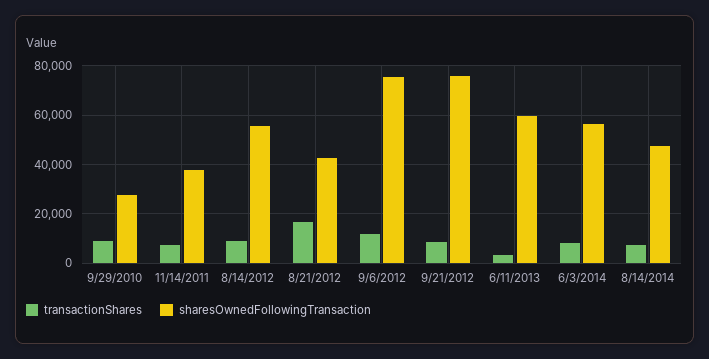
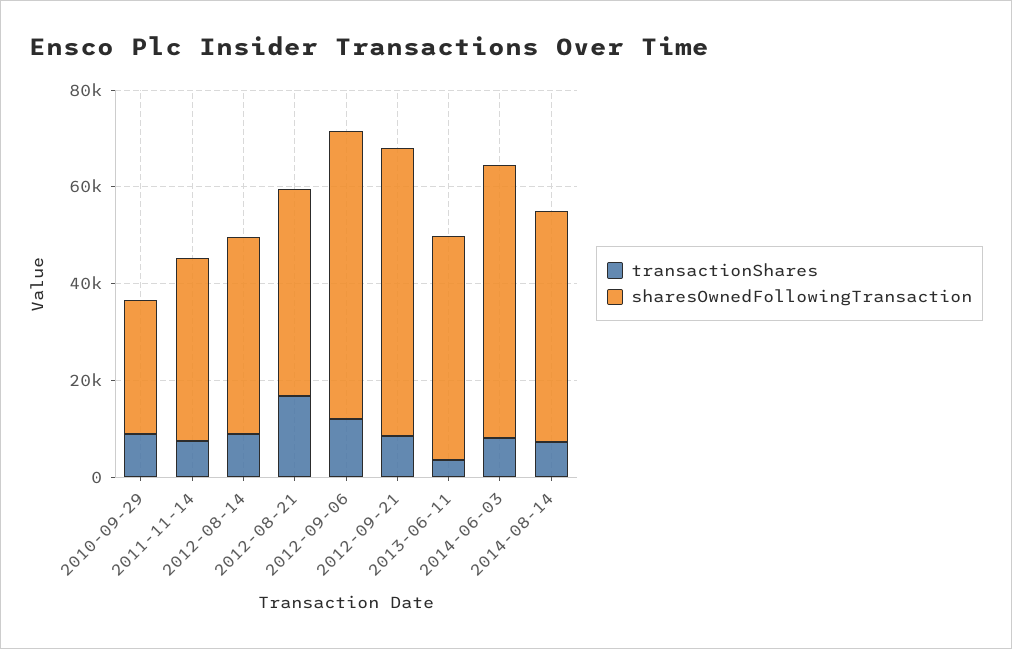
sharesOwnedFollowingTransaction, 8/14/2012: 55000 -> 40000
sharesOwnedFollowingTransaction, 9/6/2012: 75000 -> 60000
sharesOwnedFollowingTransaction, 9/21/2012: 75000 -> 60000
sharesOwnedFollowingTransaction, 6/11/2013: 60000 -> 45000

